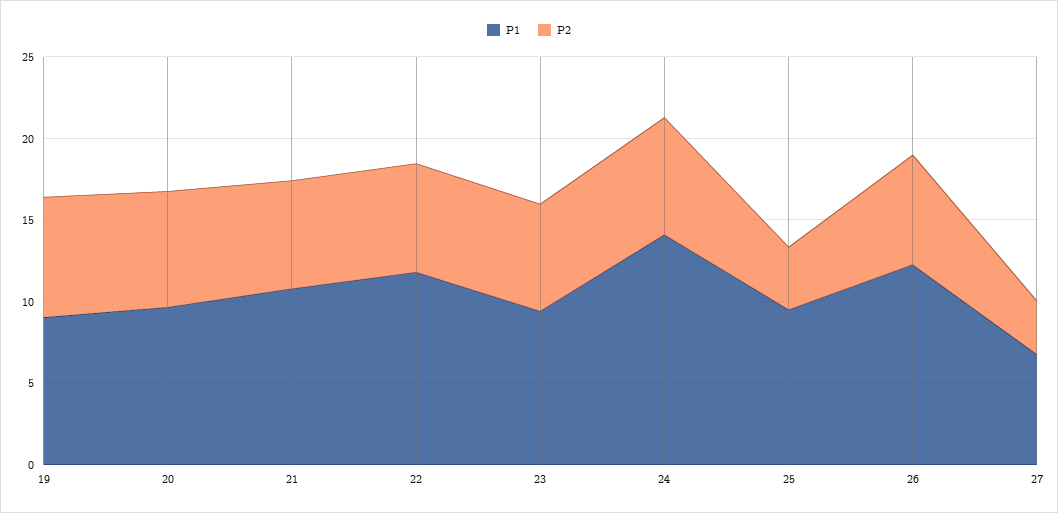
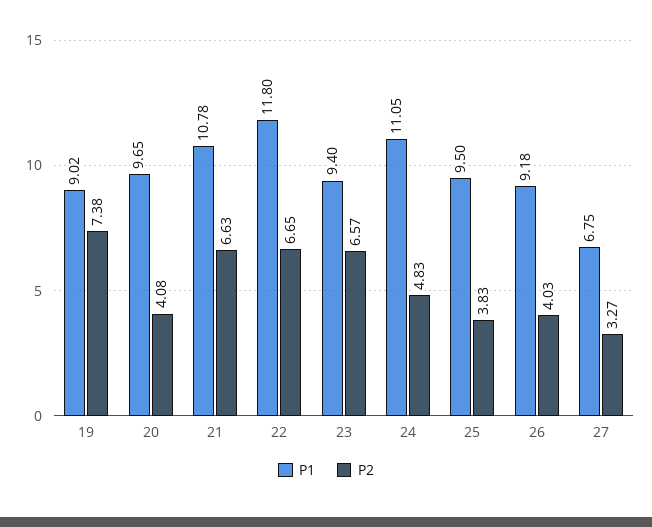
P2, 20: 7 -> 4.08
P1, 24: 14 -> 11.05
P2, 24: 7 -> 4.83
P1, 26: 12 -> 9.18
P2, 26: 7 -> 4.03

